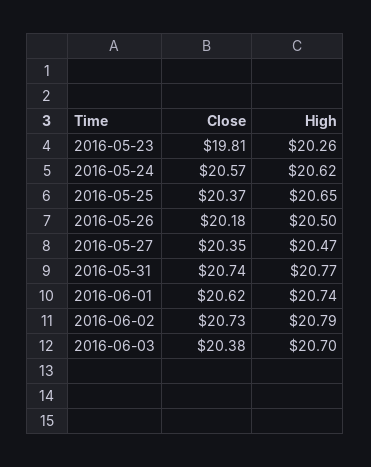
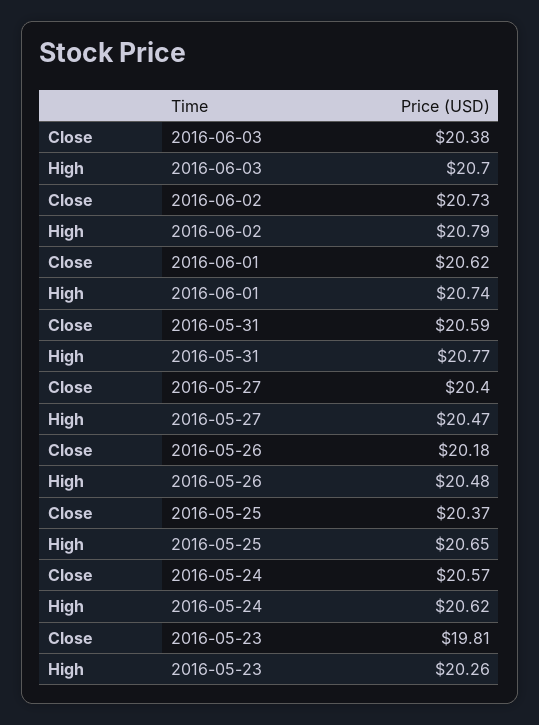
High, 2016-05-26: 20.5 -> 20.48
Close, 2016-05-27: 20.35 -> 20.4
Close, 2016-05-31: 20.74 -> 20.59

